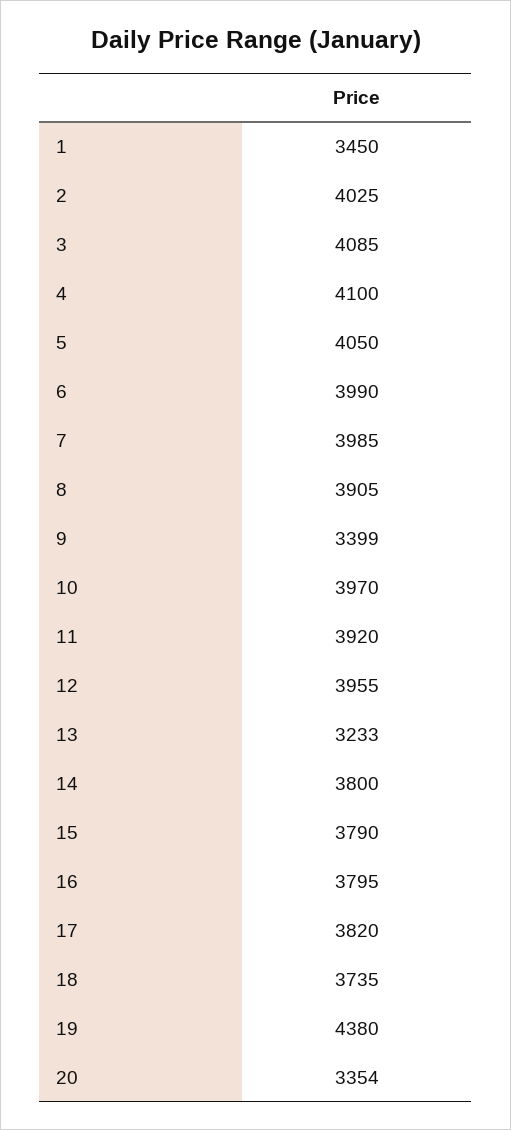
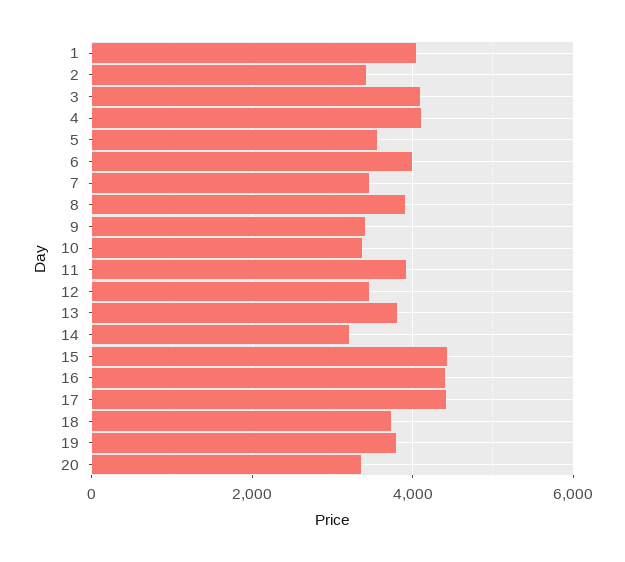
1: 3450 -> 4000
2: 4025 -> 3400
5: 4050 -> 3600
7: 3985 -> 3400
10: 3970 -> 3400
12: 3955 -> 3400
13: 3233 -> 3800
14: 3800 -> 3200
15: 3790 -> 4400
16: 3795 -> 4400
17: 3820 -> 4400
19: 4380 -> 3800

